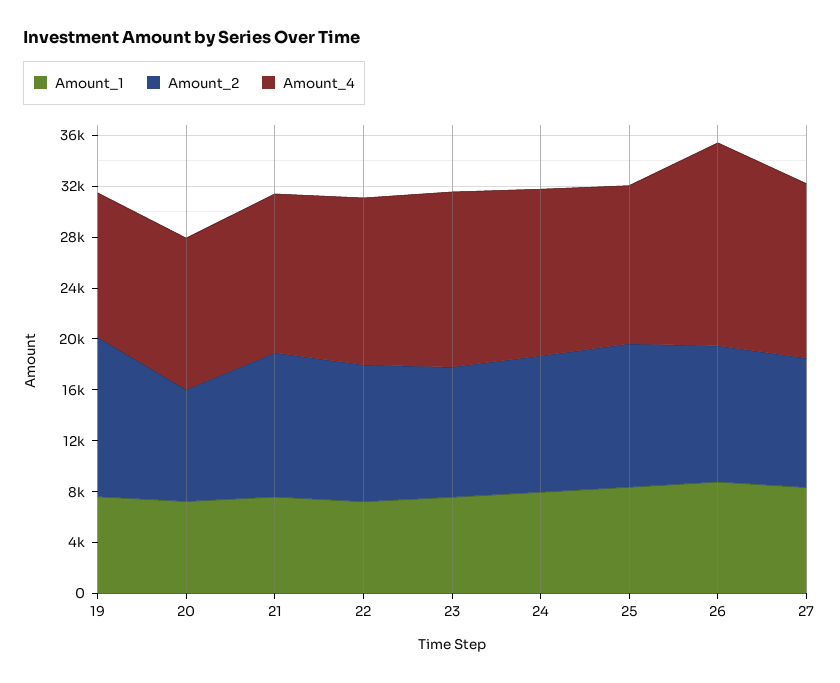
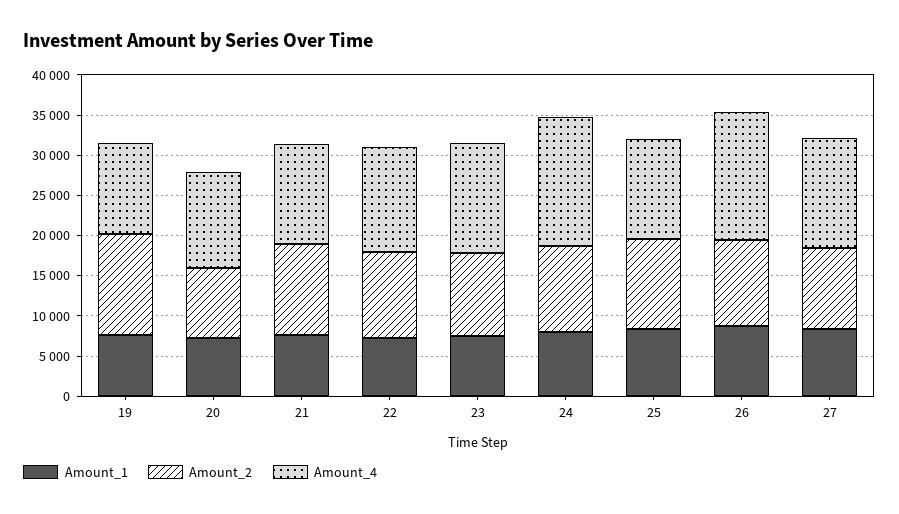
Amount_4, 24: 13000 -> 16000

